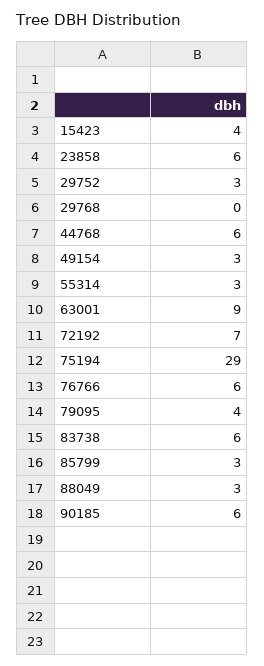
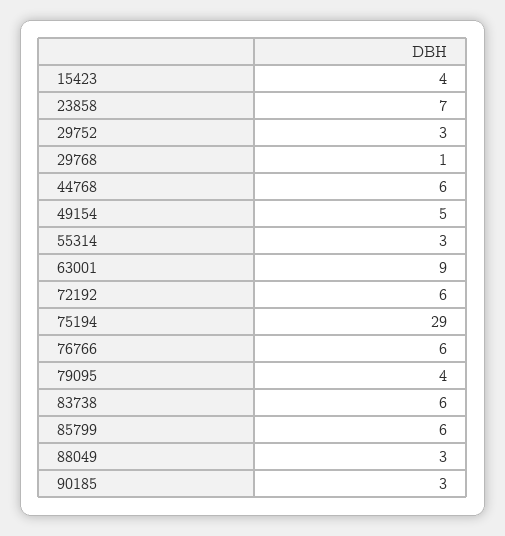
23858: 6 -> 7
29768: 0 -> 1
49154: 3 -> 5
72192: 7 -> 6
85799: 3 -> 6
90185: 6 -> 3

